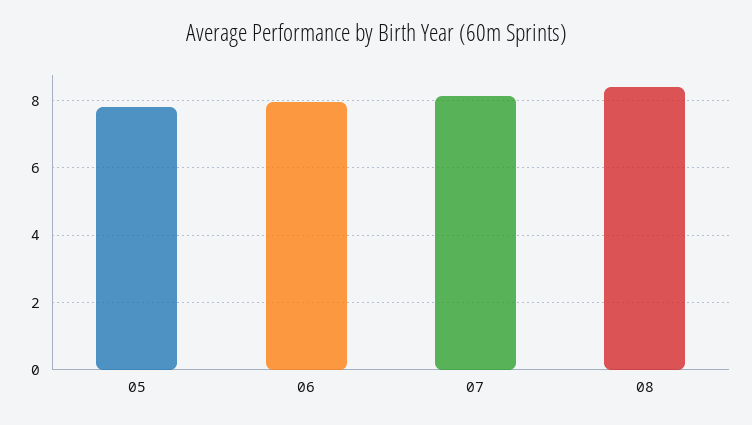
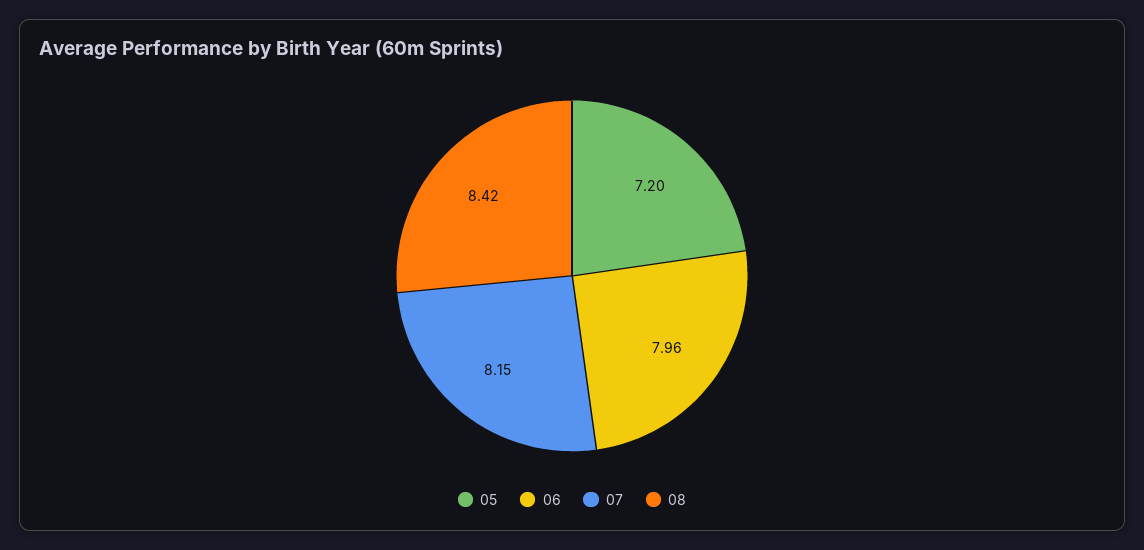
05: 7.8 -> 7.2

